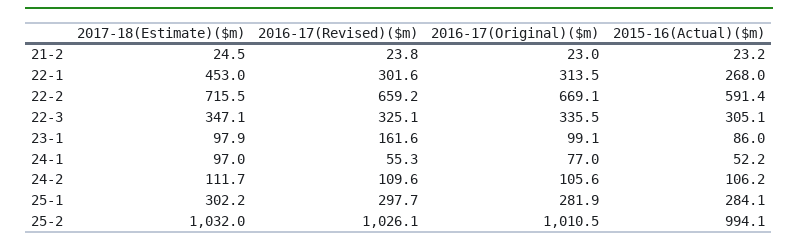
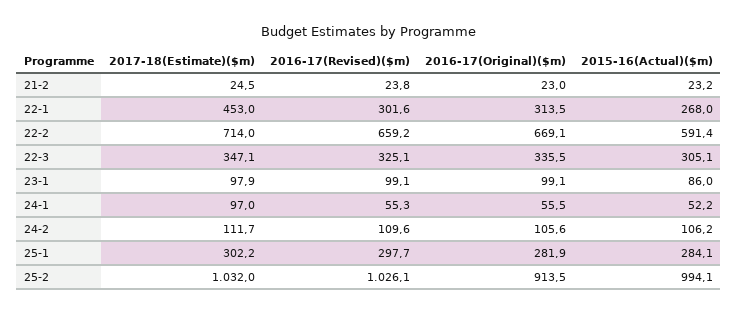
2017-18(Estimate)($m), 22-2: 715.5 -> 714
2016-17(Revised)($m), 23-1: 161.6 -> 99.1
2016-17(Original)($m), 24-1: 77 -> 55.5
2016-17(Original)($m), 25-2: 1010.5 -> 913.5

